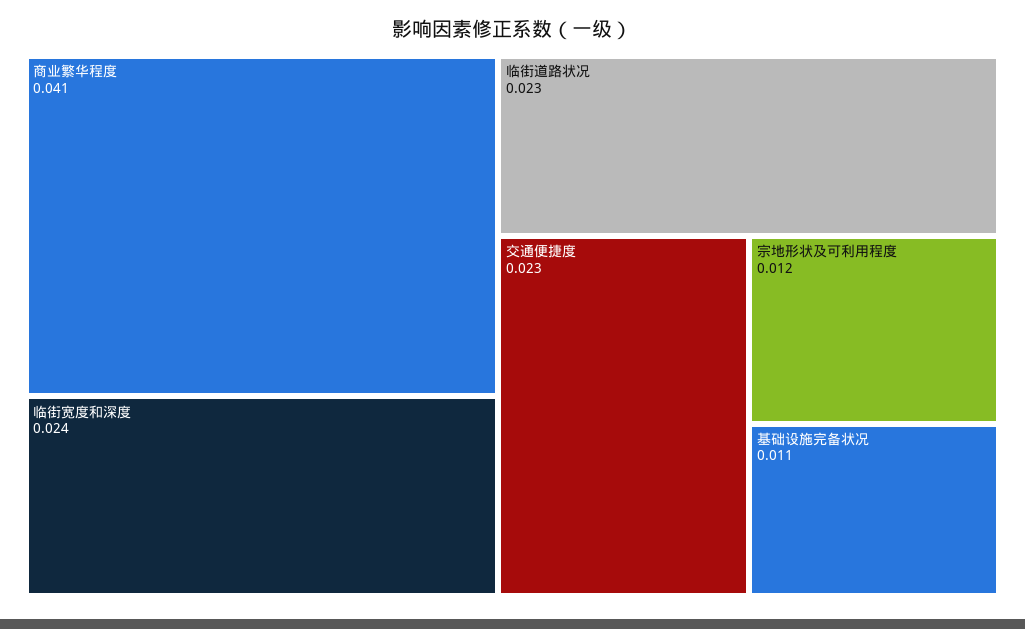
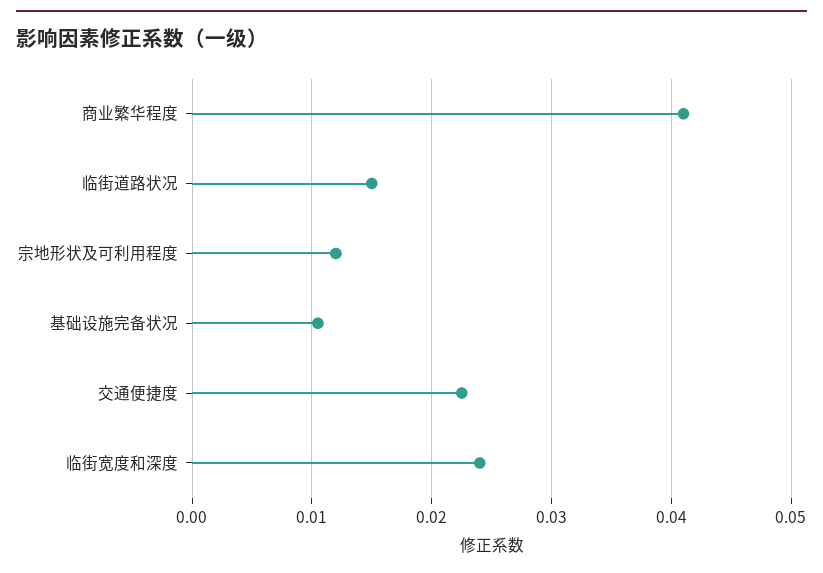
临街道路状况: 0.023 -> 0.015

